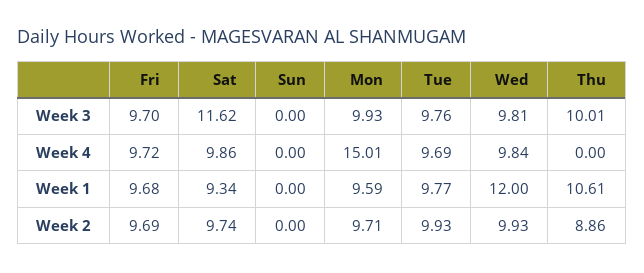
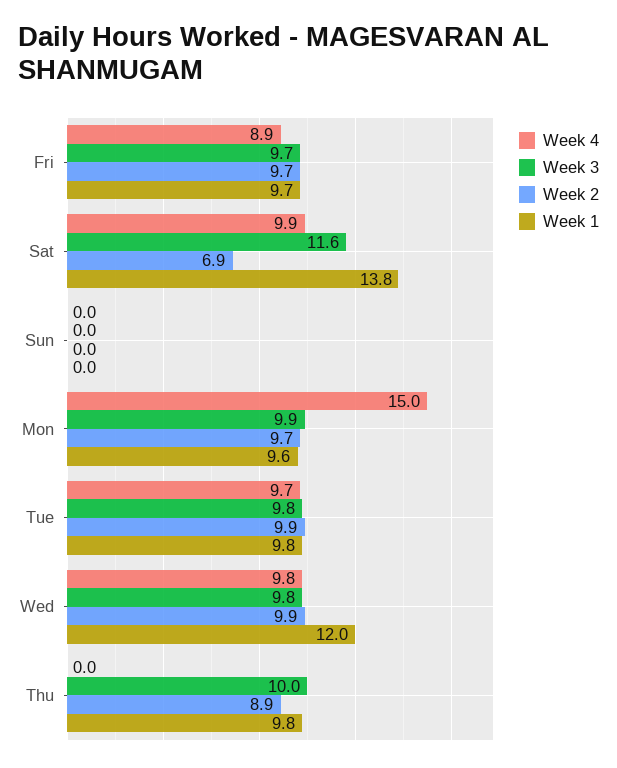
Week 4, Fri: 9.72 -> 8.9
Week 1, Sat: 9.34 -> 13.8
Week 1, Thu: 10.61 -> 9.8
Week 2, Sat: 9.74 -> 6.9

